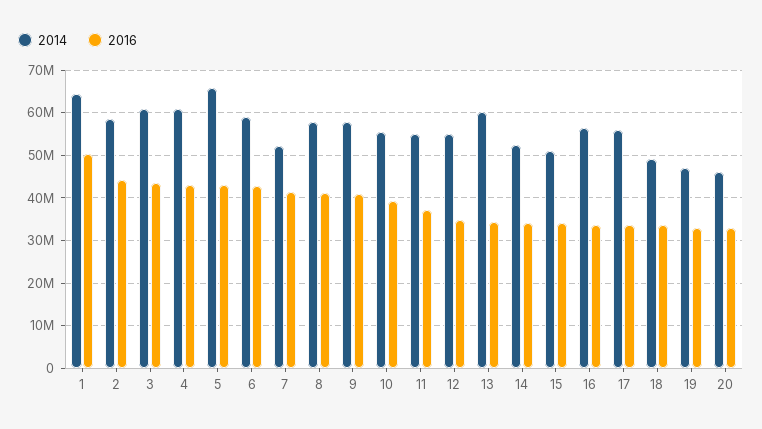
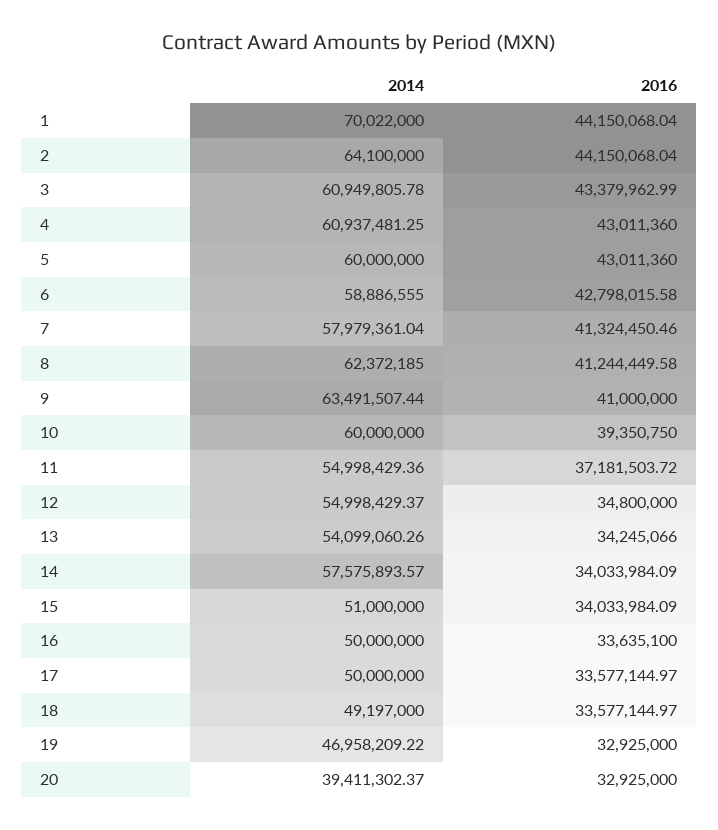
2014, 1: 64000000 -> 70022000
2016, 1: 50000000 -> 44150068.04
2014, 2: 58000000 -> 64100000
2014, 5: 66000000 -> 60000000
2014, 7: 52000000 -> 57979361.04
2014, 8: 58000000 -> 62372185
2014, 9: 58000000 -> 63491507.44
2014, 10: 56000000 -> 60000000
2014, 13: 60000000 -> 54099060.26
2014, 14: 52000000 -> 57575893.57
2014, 16: 56000000 -> 50000000
2014, 17: 56000000 -> 50000000
2014, 20: 46000000 -> 39411302.37

